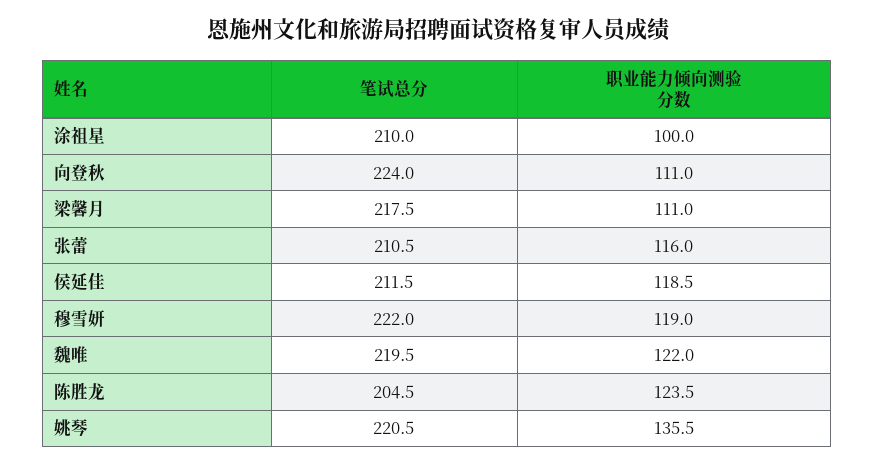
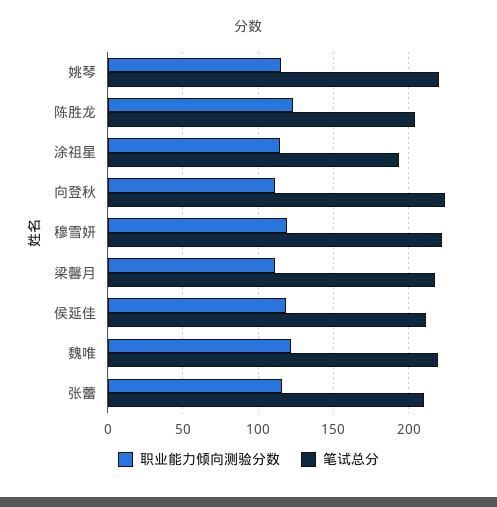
笔试总分, 涂祖星: 210 -> 195
职业能力倾向测验分数, 涂祖星: 100 -> 115
职业能力倾向测验分数, 姚琴: 135.5 -> 115

